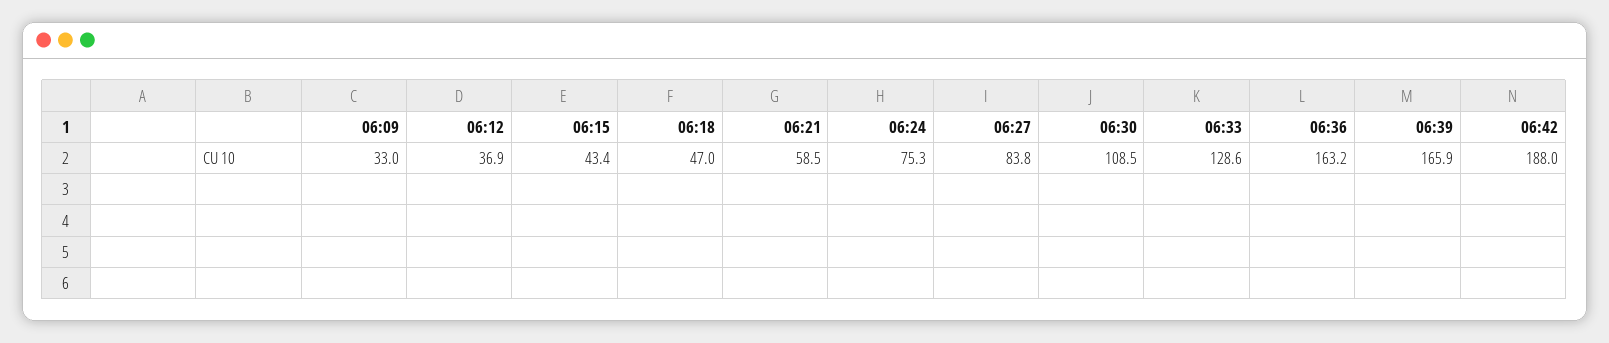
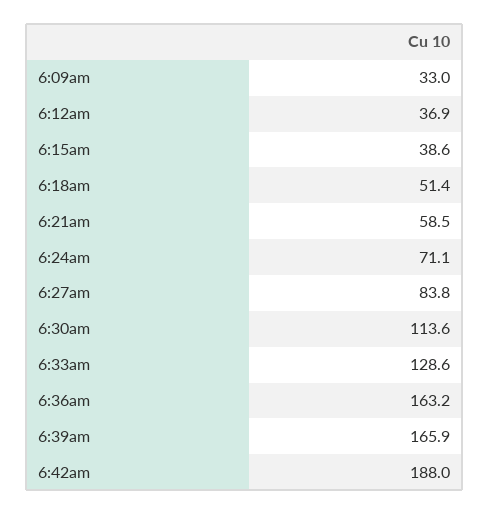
06:15: 43.4 -> 38.6
06:18: 47 -> 51.4
06:24: 75.3 -> 71.1
06:30: 108.5 -> 113.6

